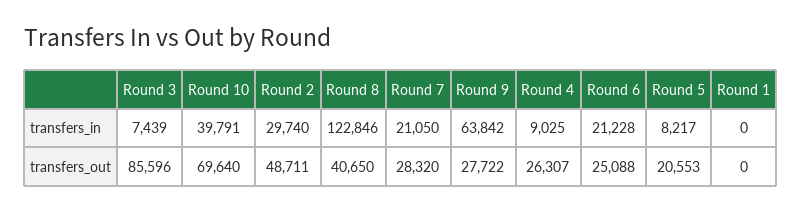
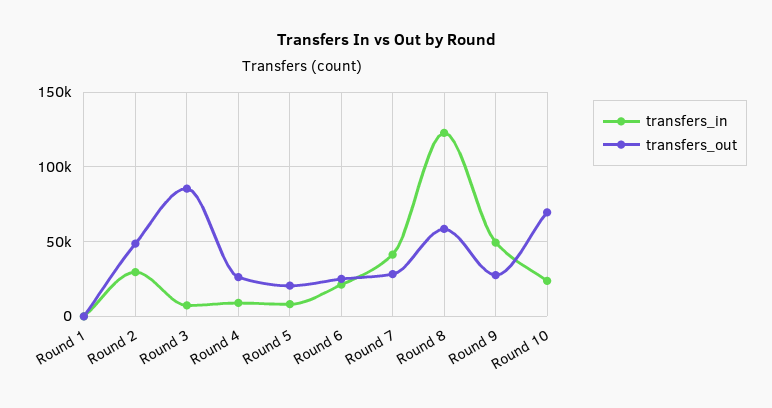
transfers_in, Round 10: 39791 -> 25000
transfers_in, Round 7: 21050 -> 40000
transfers_in, Round 9: 63842 -> 50000
transfers_out, Round 8: 40650 -> 60000

